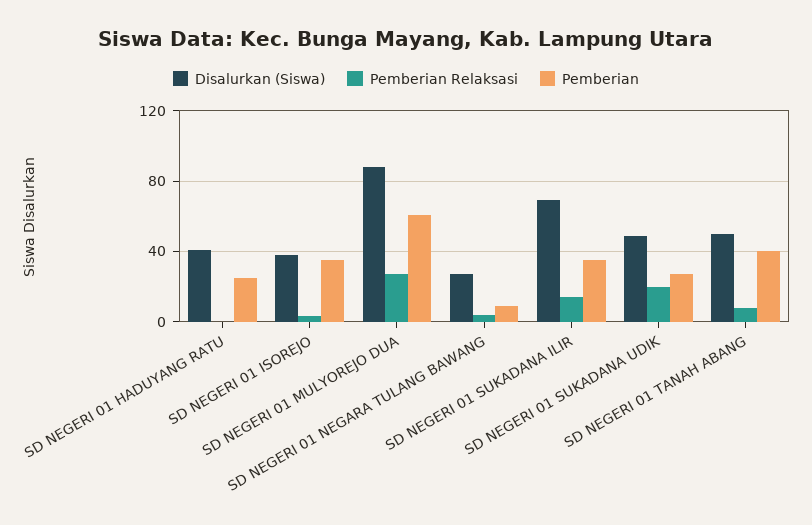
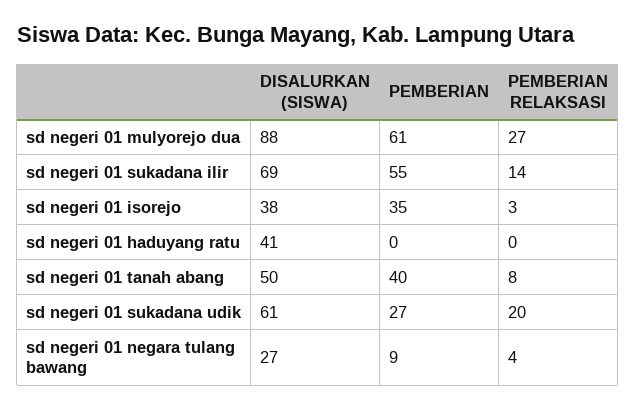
Pemberian, SD NEGERI 01 HADUYANG RATU: 25 -> 0
Pemberian, SD NEGERI 01 SUKADANA ILIR: 35 -> 55
Disalurkan (Siswa), SD NEGERI 01 SUKADANA UDIK: 50 -> 61

